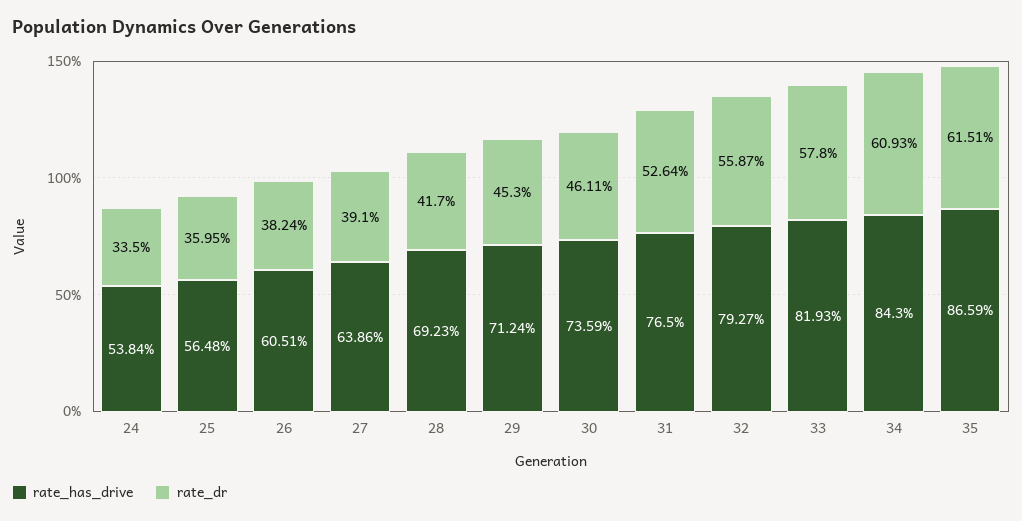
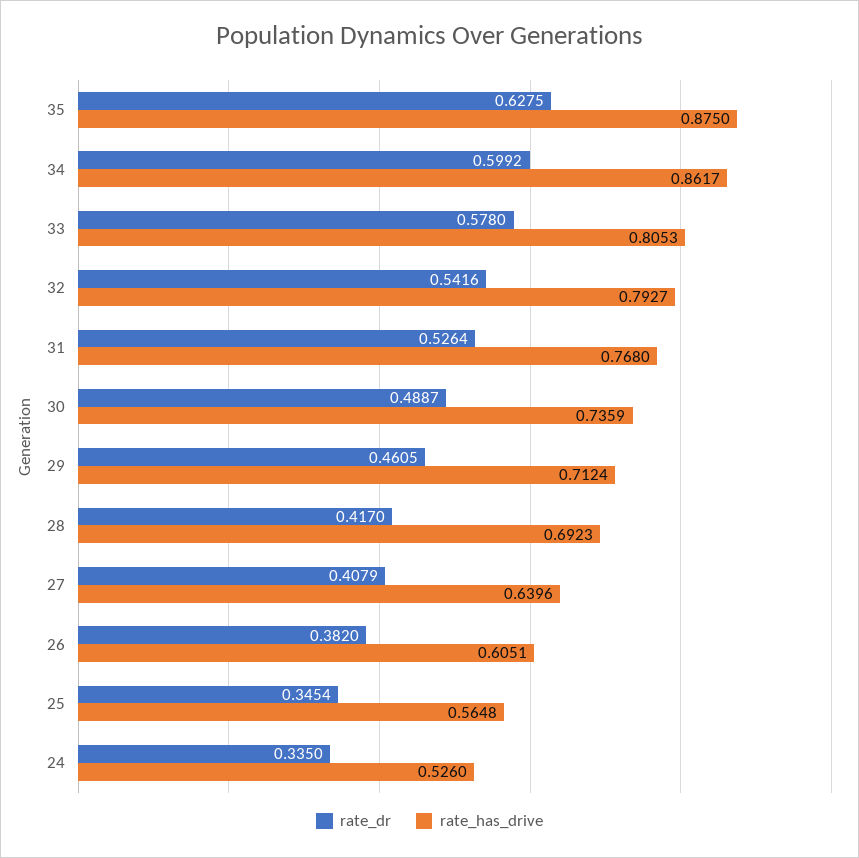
rate_has_drive, 24: 0.5384 -> 0.526
rate_dr, 25: 0.3595 -> 0.3454
rate_dr, 26: 0.3824 -> 0.382
rate_has_drive, 27: 0.6386 -> 0.6396
rate_dr, 27: 0.391 -> 0.4079
rate_dr, 29: 0.453 -> 0.4605
rate_dr, 30: 0.4611 -> 0.4887
rate_has_drive, 31: 0.765 -> 0.768
rate_dr, 32: 0.5587 -> 0.5416
rate_has_drive, 33: 0.8193 -> 0.8053
rate_has_drive, 34: 0.843 -> 0.8617
rate_dr, 34: 0.6093 -> 0.5992
rate_has_drive, 35: 0.8659 -> 0.875
rate_dr, 35: 0.6151 -> 0.6275

